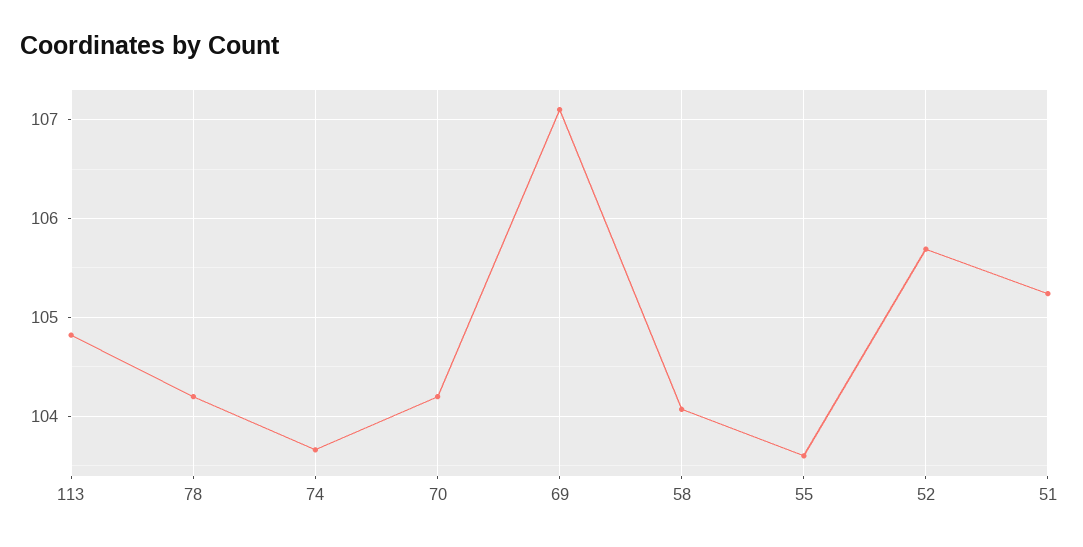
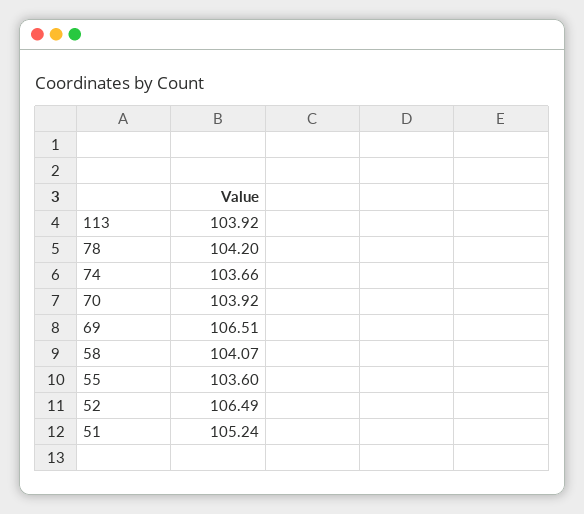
113: 104.8 -> 103.92
70: 104.2 -> 103.92
69: 107.1 -> 106.51
52: 105.7 -> 106.49

